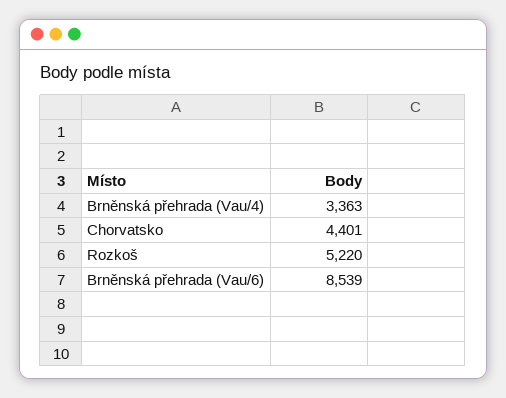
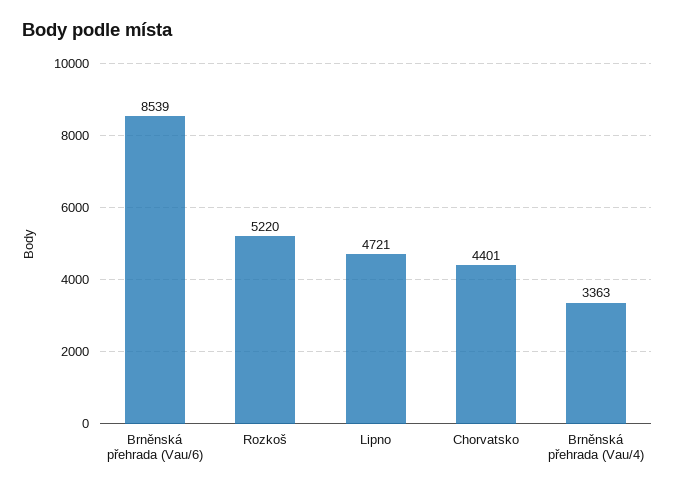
Lipno: none -> 4721

